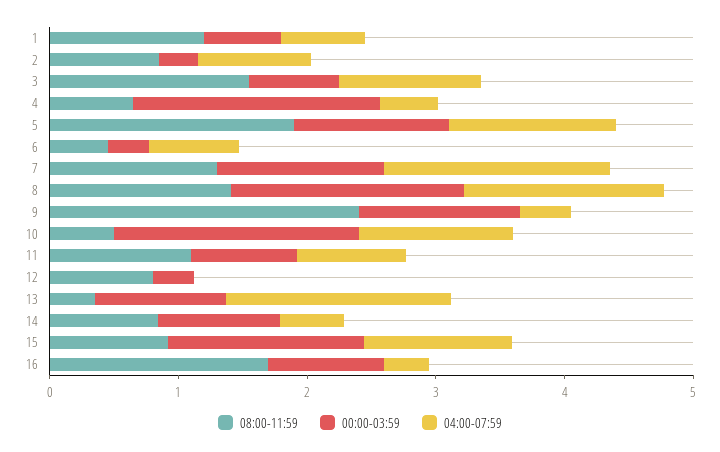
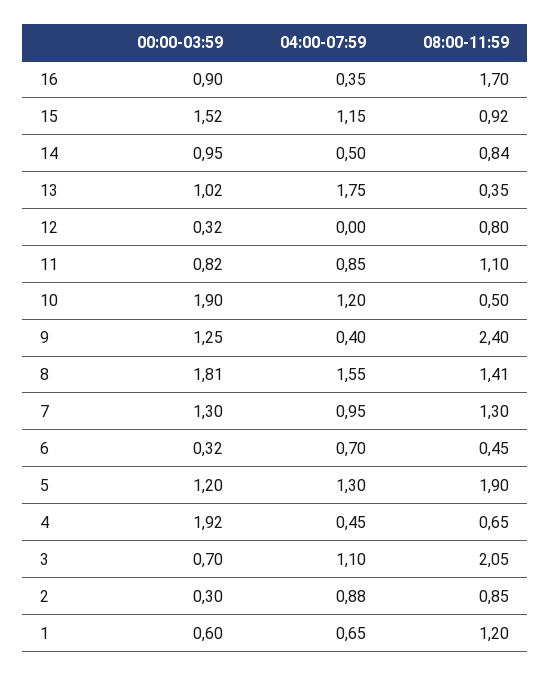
08:00-11:59, 3: 1.6 -> 2.05
04:00-07:59, 7: 1.8 -> 0.95

